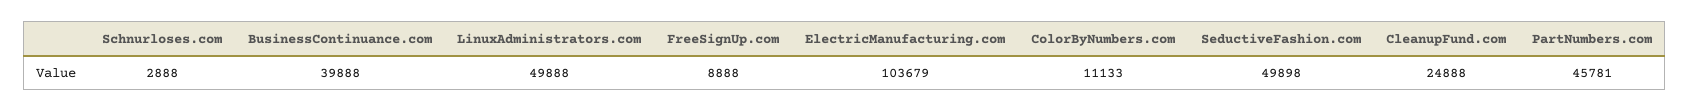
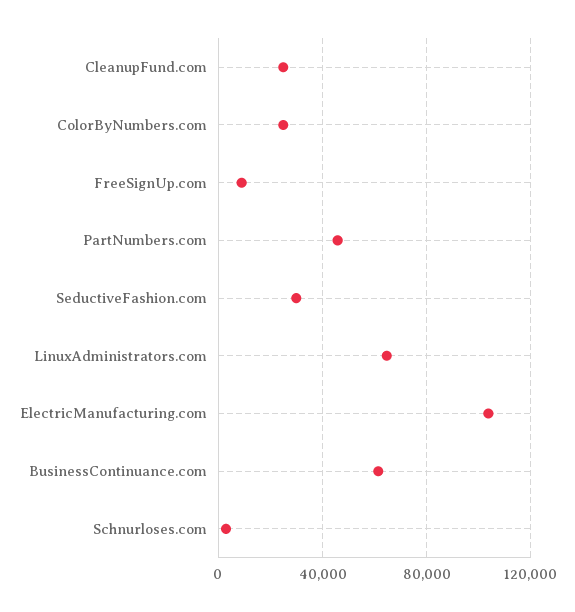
BusinessContinuance.com: 39888 -> 60000
LinuxAdministrators.com: 49888 -> 65000
ColorByNumbers.com: 11133 -> 25000
SeductiveFashion.com: 49898 -> 30000

